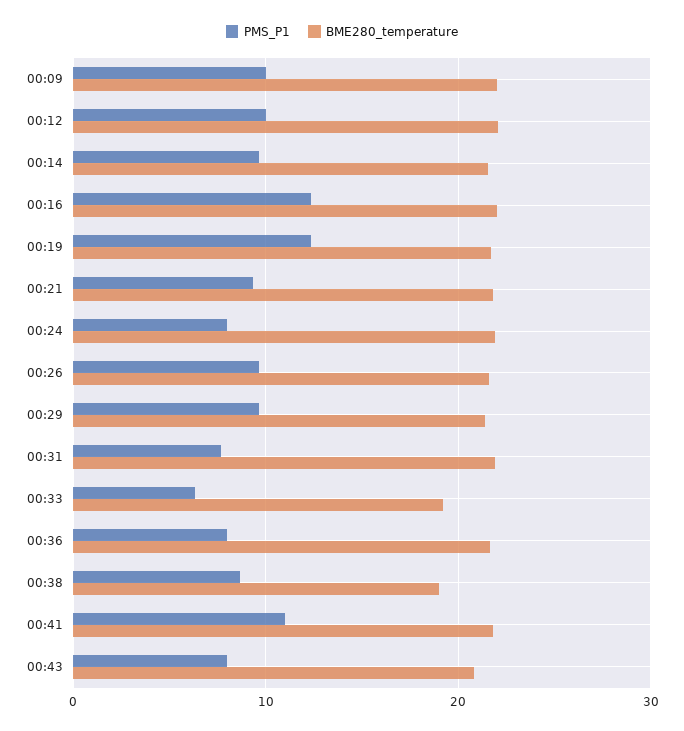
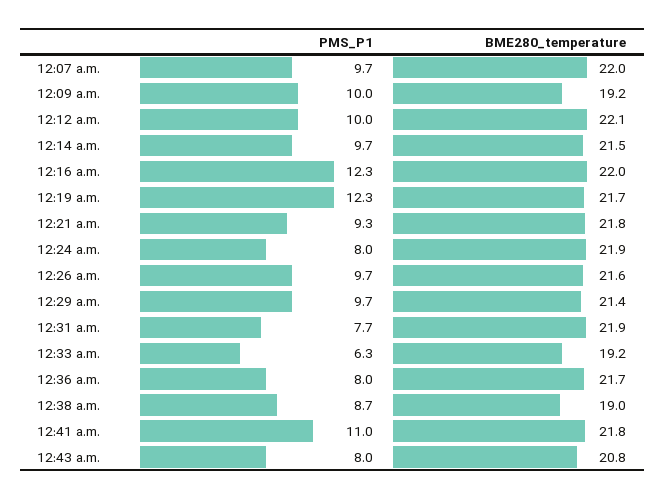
BME280_temperature, 00:09: 22 -> 19.2
PMS_P1, 12:07 a.m.: none -> 9.7
BME280_temperature, 12:07 a.m.: none -> 22

